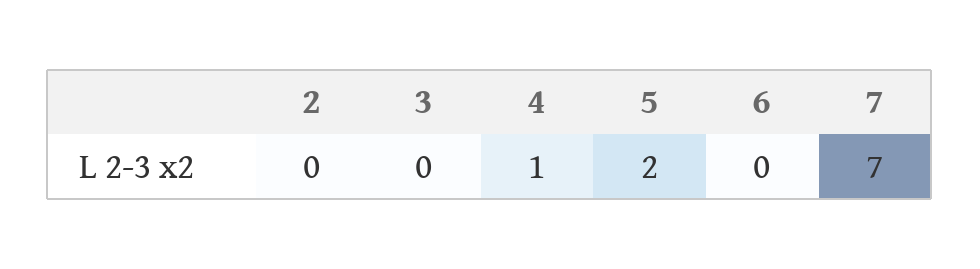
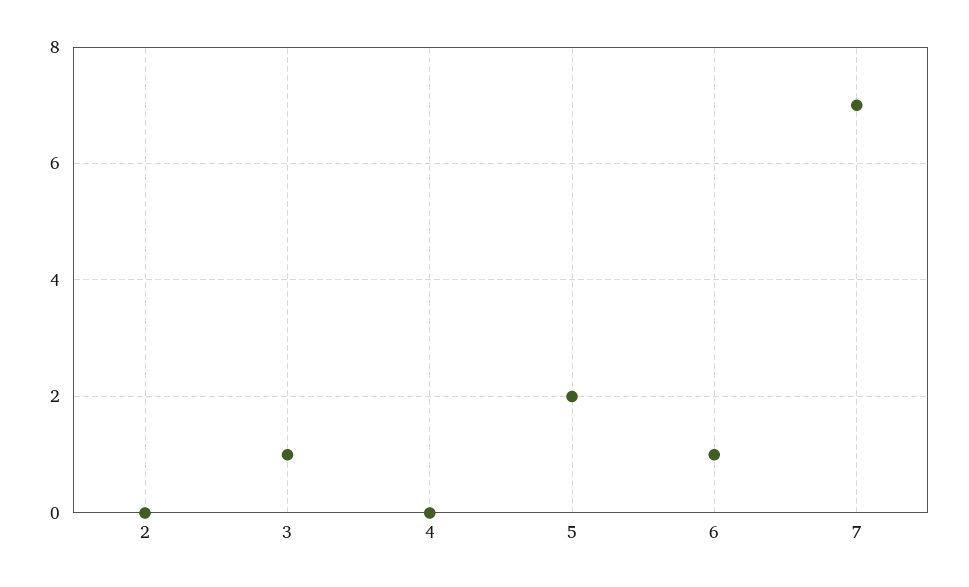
3: 0 -> 1
4: 1 -> 0
6: 0 -> 1

